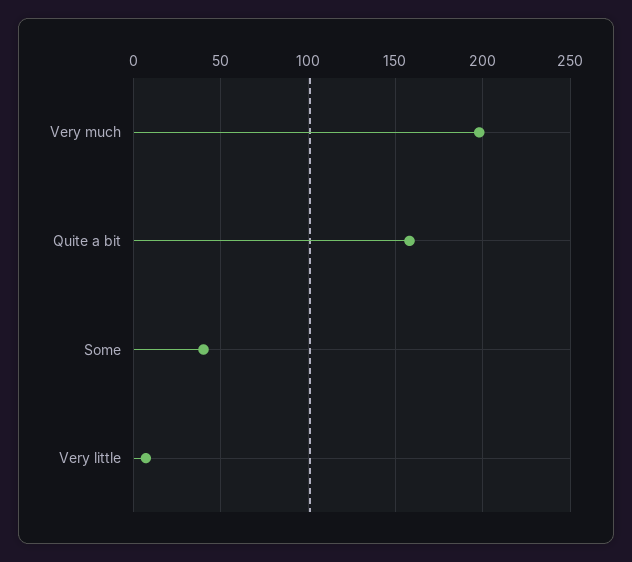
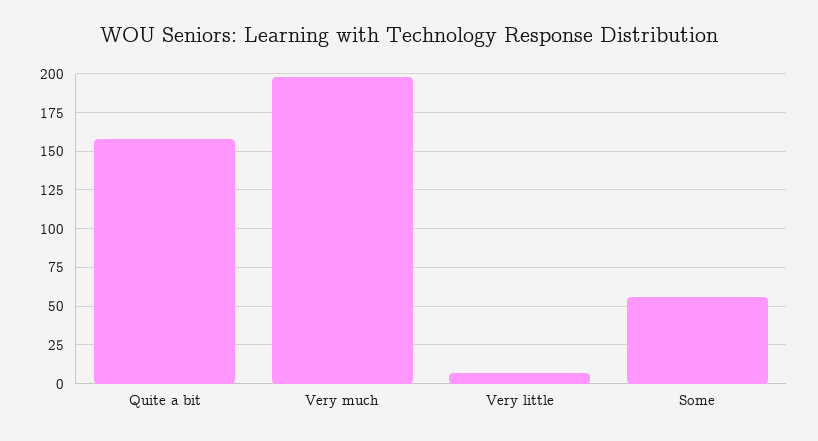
Some: 40 -> 55

